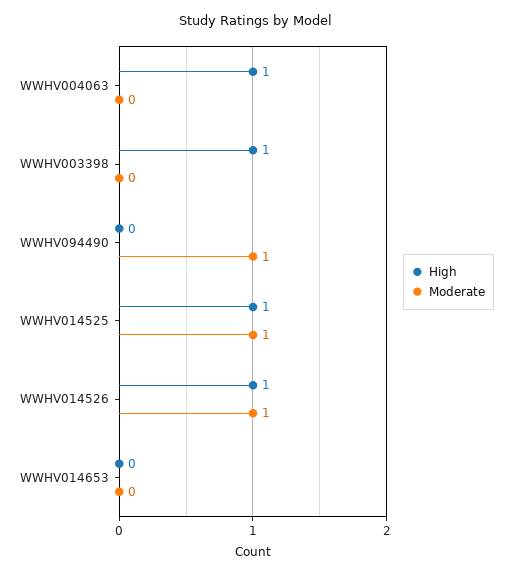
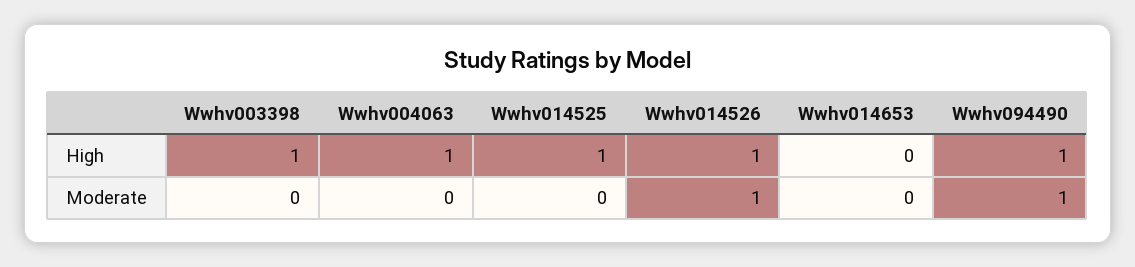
High, WWHV094490: 0 -> 1
Moderate, WWHV014525: 1 -> 0

